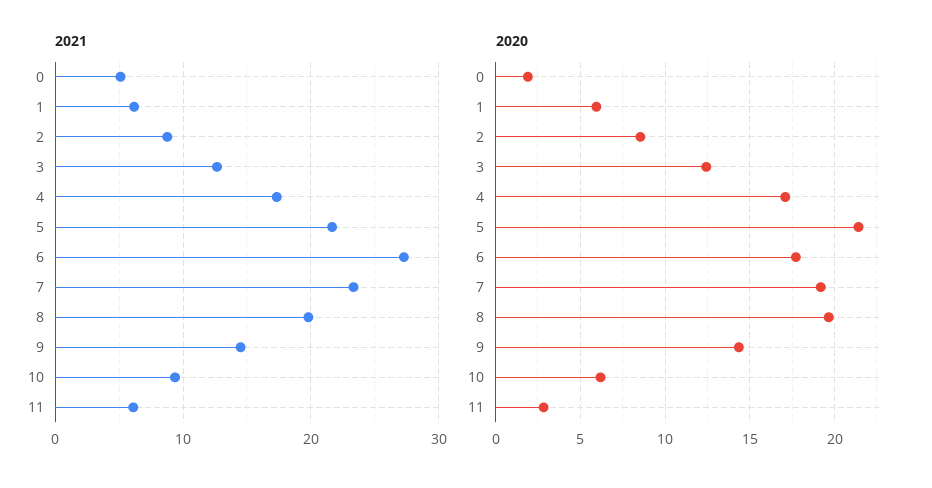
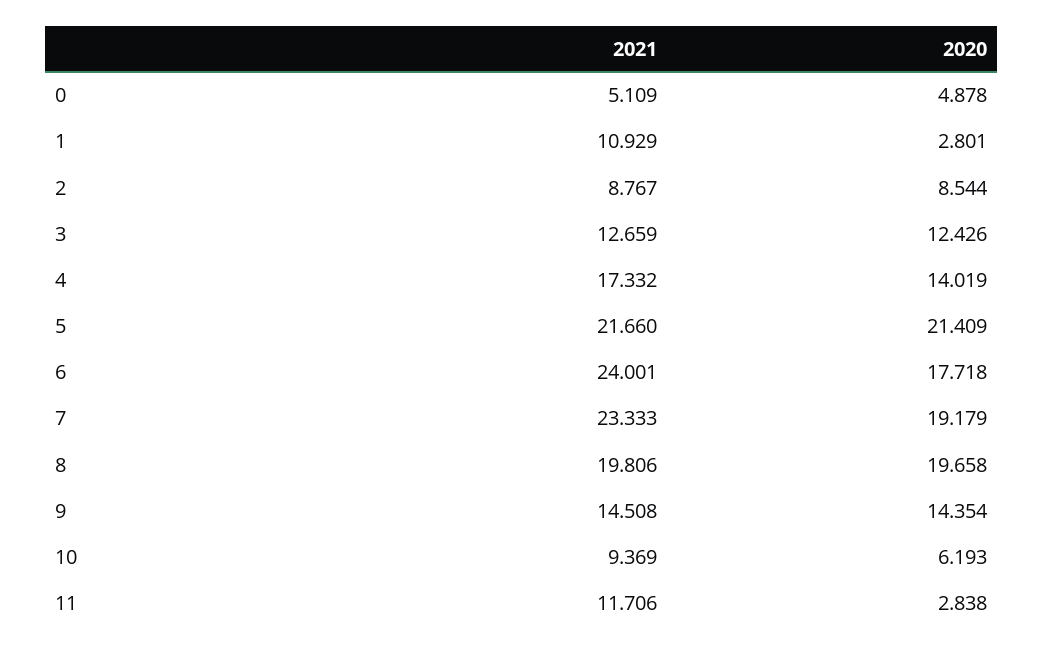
2021, 1: 6 -> 10.929
2021, 6: 27 -> 24.001
2021, 11: 6 -> 11.706
2020, 0: 2 -> 4.878
2020, 1: 6 -> 2.801
2020, 4: 17 -> 14.019

